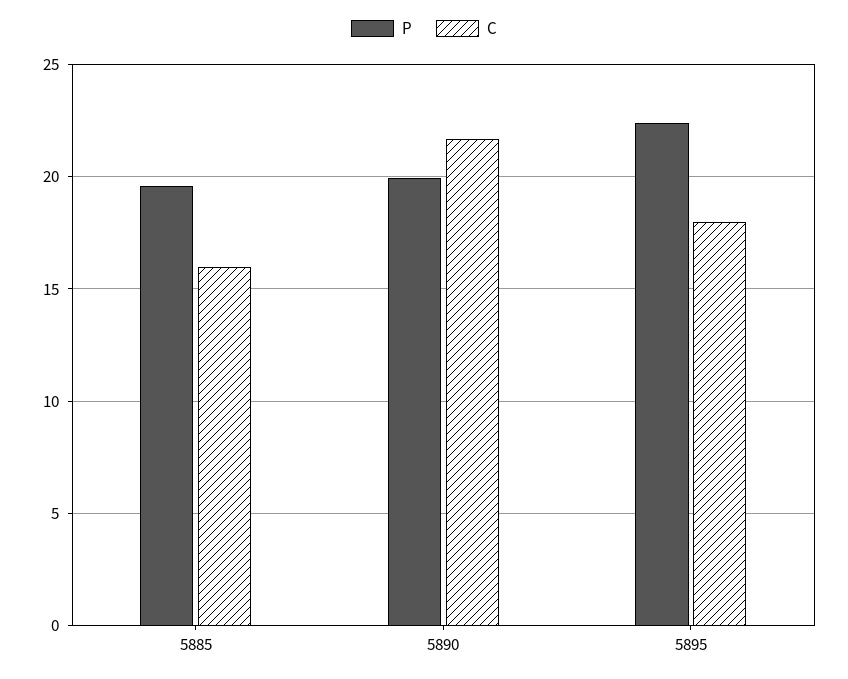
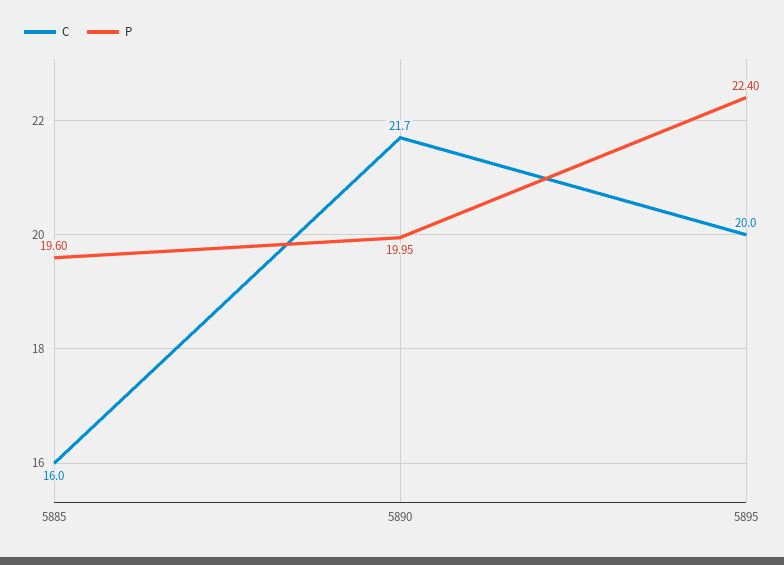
C, 5895: 18 -> 20

